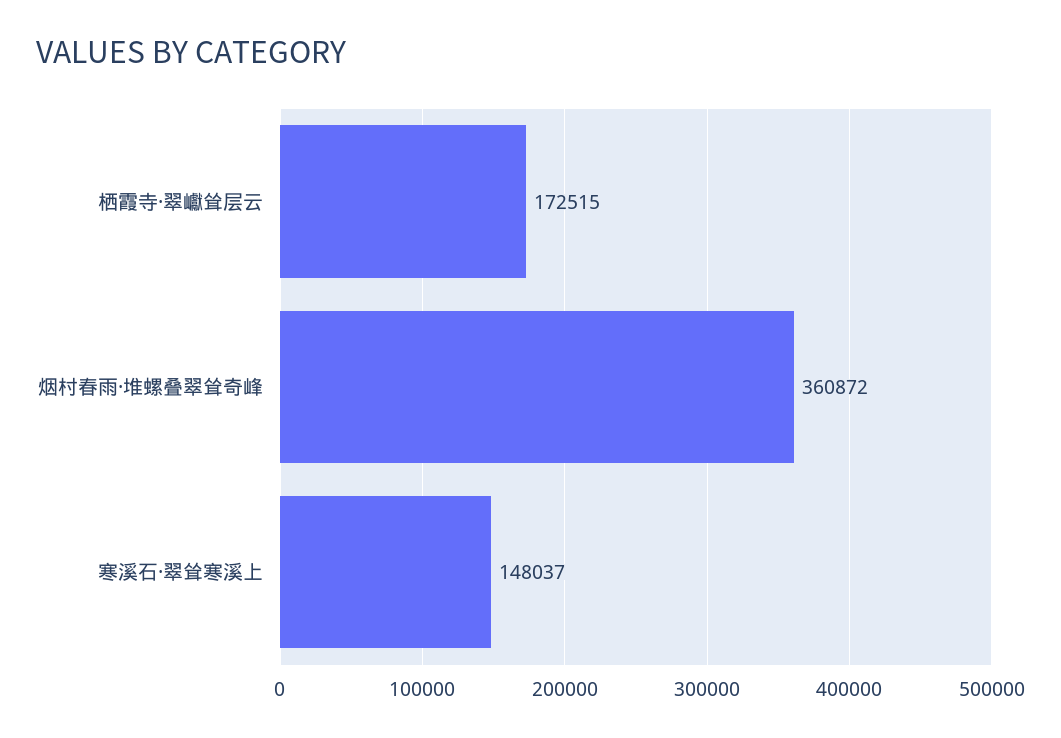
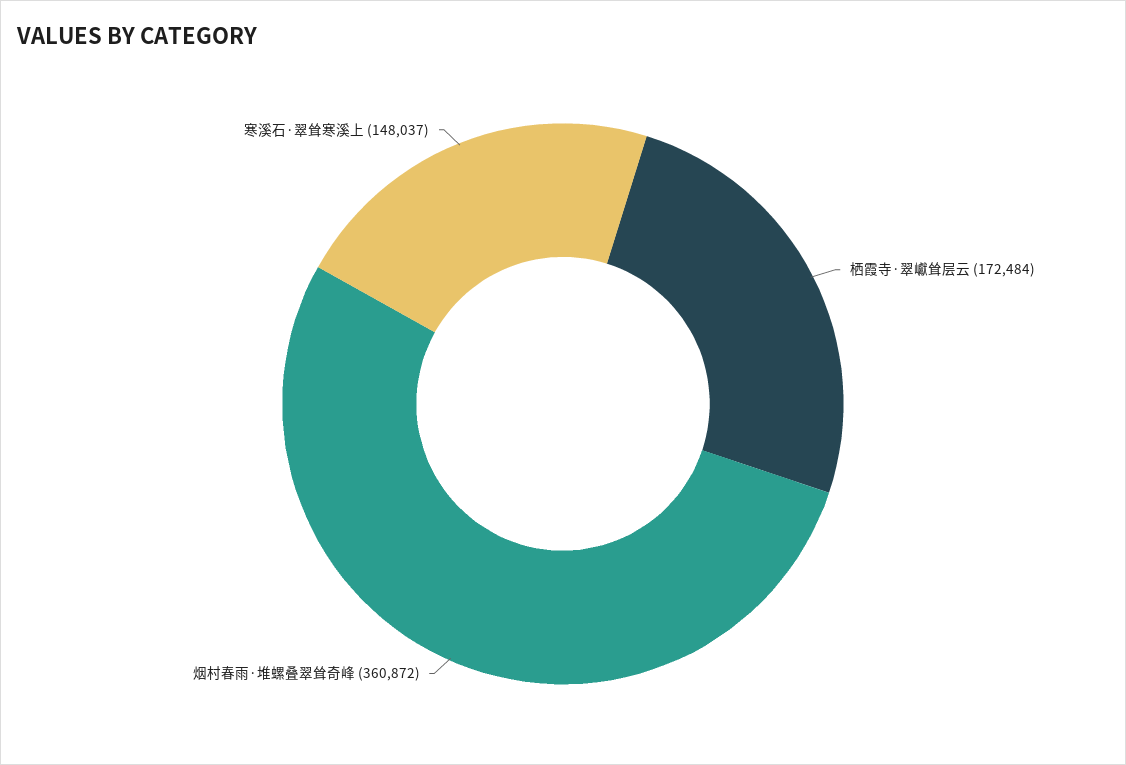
栖霞寺·翠巘耸层云: 172515 -> 172484

